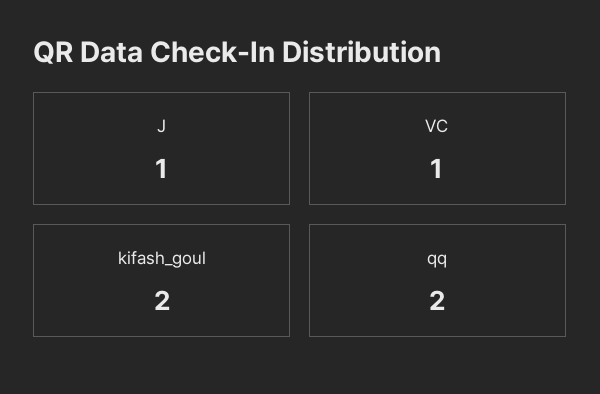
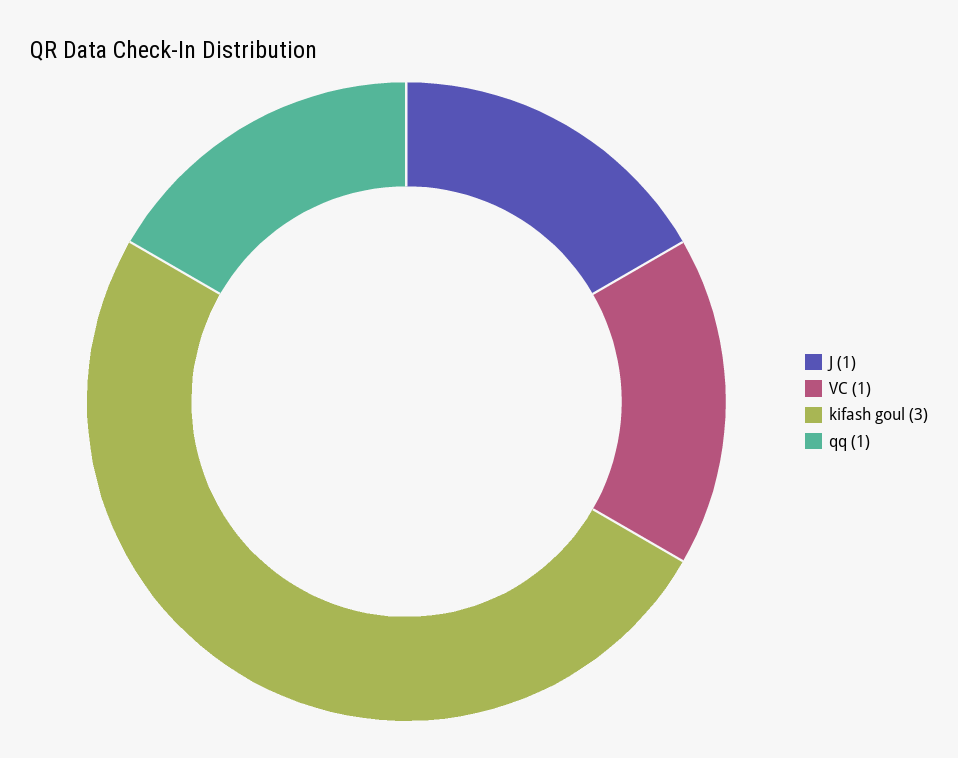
kifash_goul: 2 -> 3
qq: 2 -> 1

